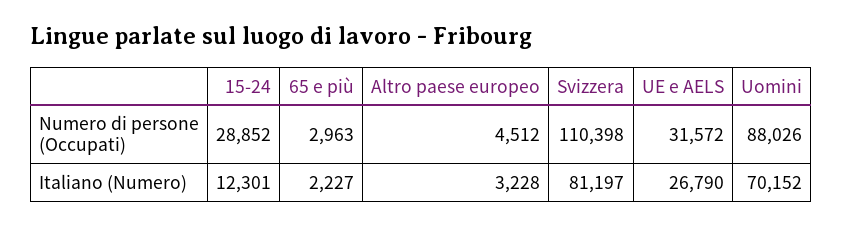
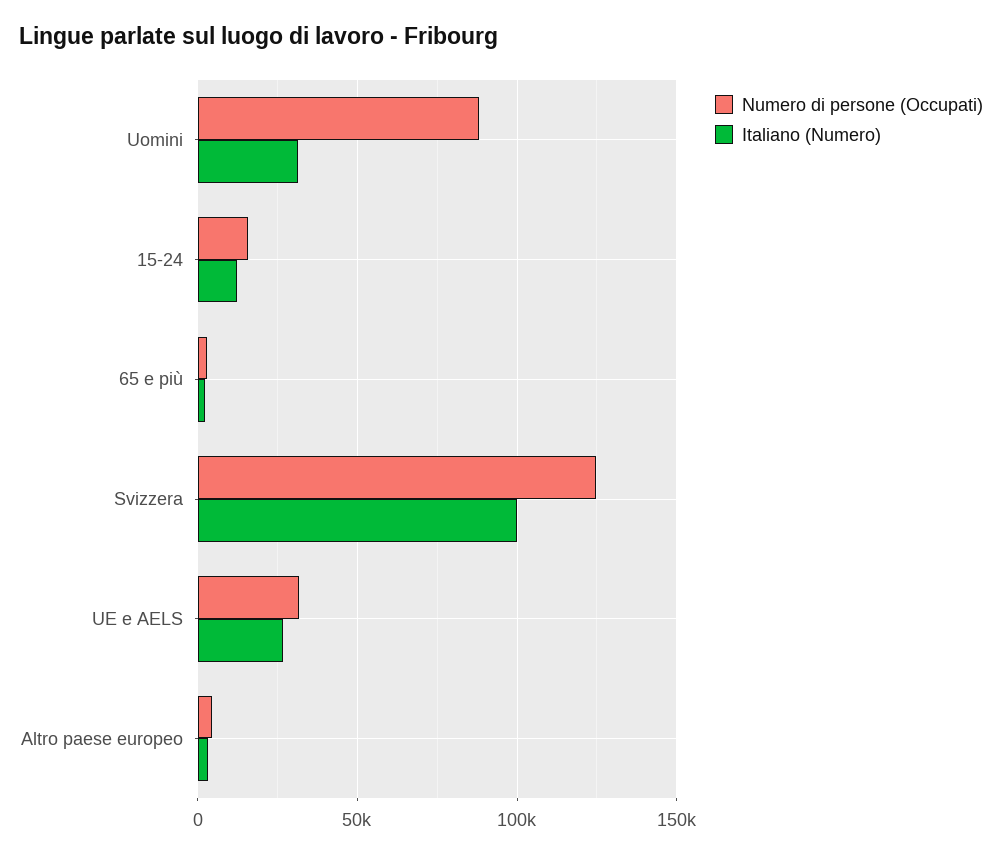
Numero di persone (Occupati), 15-24: 28852 -> 15000
Numero di persone (Occupati), Svizzera: 110398 -> 125000
Italiano (Numero), Svizzera: 81197 -> 100000
Italiano (Numero), Uomini: 70152 -> 30000

